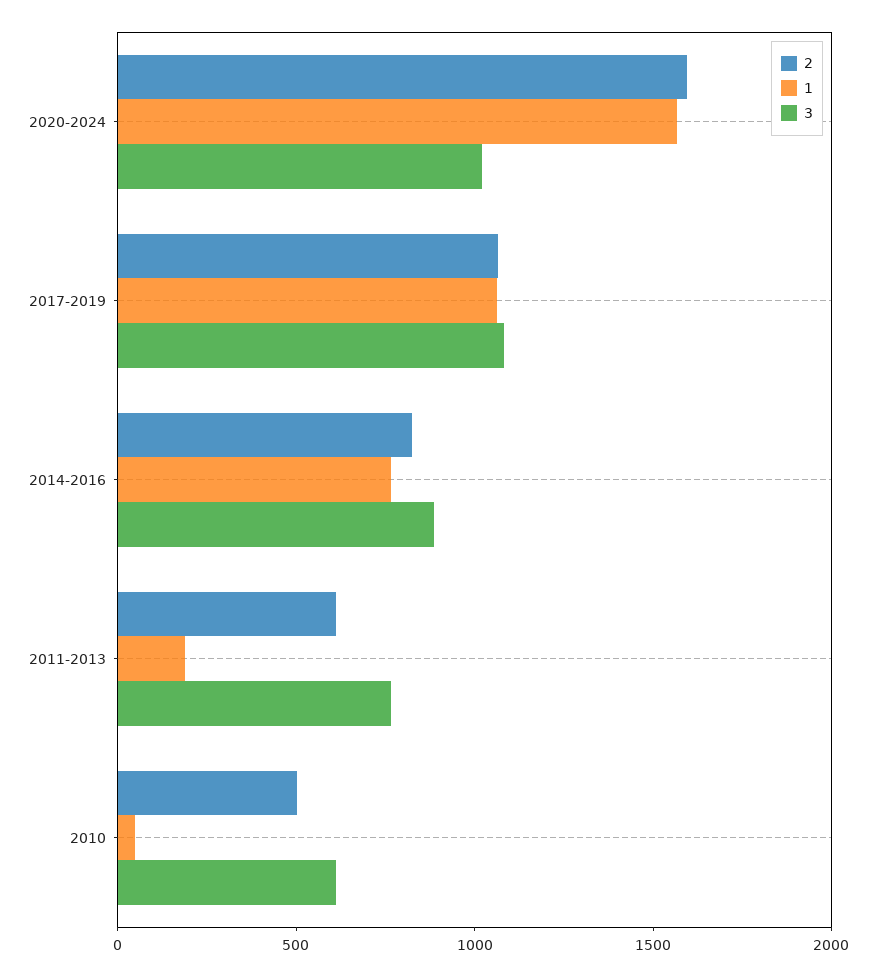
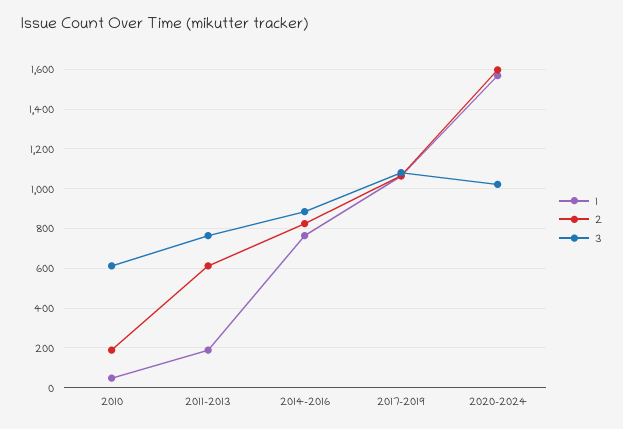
2, 2010: 500 -> 200

